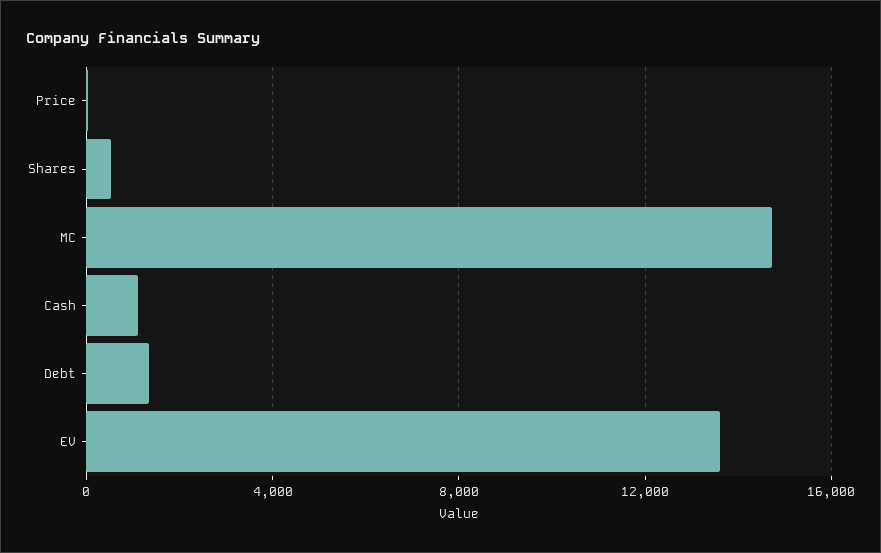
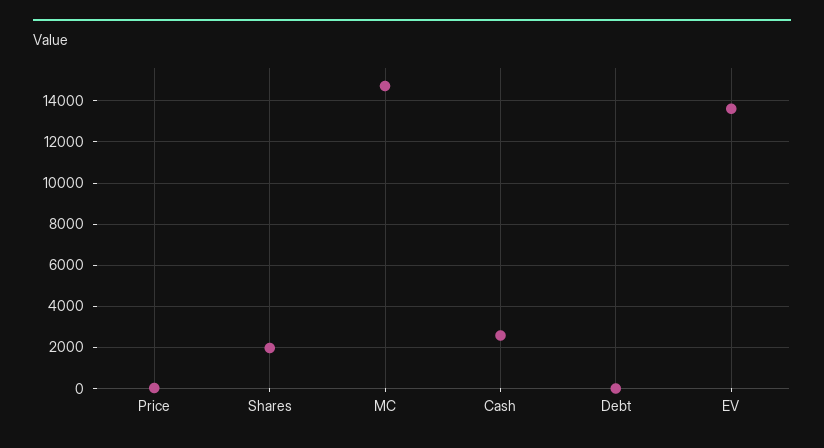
Shares: 500 -> 2000
Cash: 1000 -> 2500
Debt: 1500 -> 0

